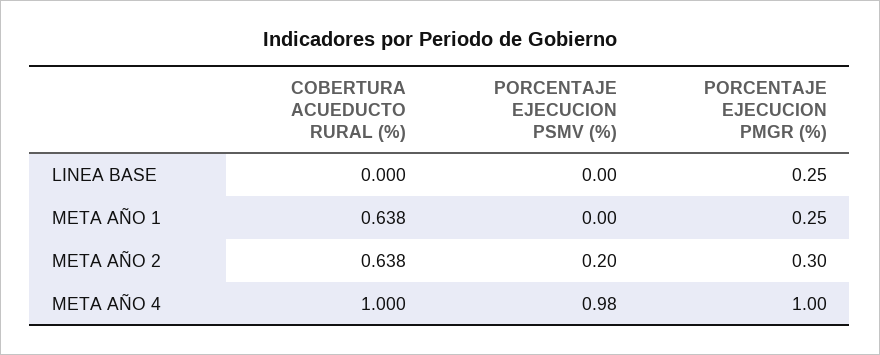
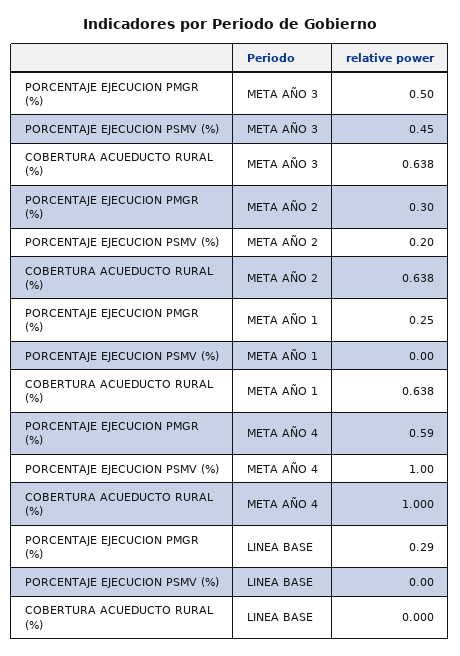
PORCENTAJE EJECUCION PMGR (%), LINEA BASE: 0.25 -> 0.29
PORCENTAJE EJECUCION PSMV (%), META AÑO 4: 0.98 -> 1
PORCENTAJE EJECUCION PMGR (%), META AÑO 4: 1 -> 0.59
PORCENTAJE EJECUCION PMGR (%), META AÑO 3: none -> 0.5
PORCENTAJE EJECUCION PSMV (%), META AÑO 3: none -> 0.45
COBERTURA ACUEDUCTO RURAL (%), META AÑO 3: none -> 0.638

